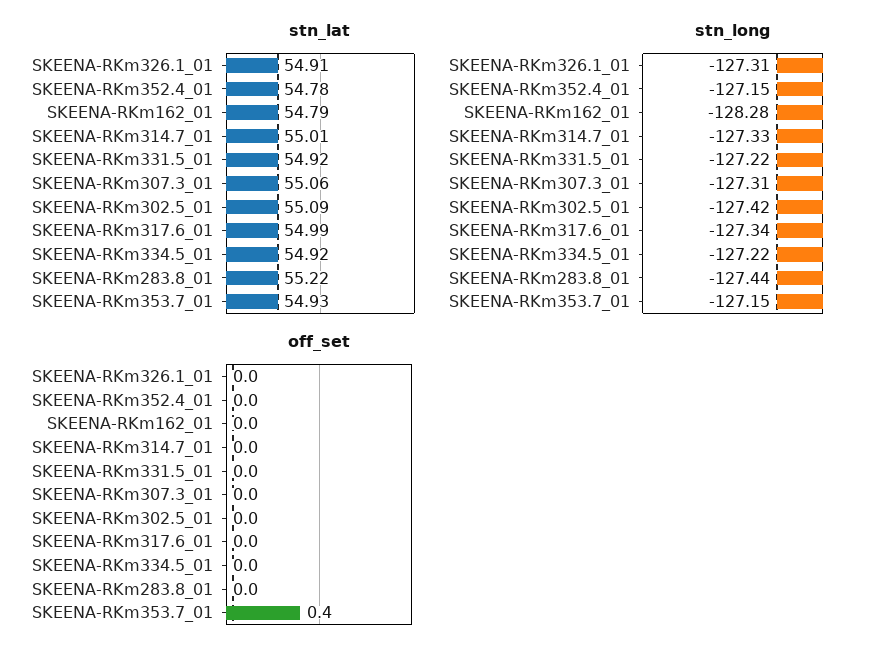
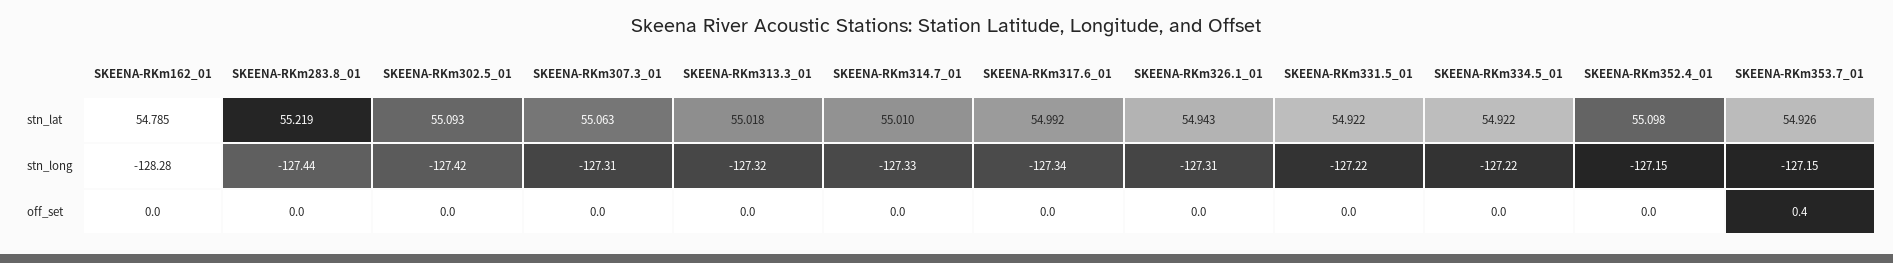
stn_lat, SKEENA-RKm326.1_01: 54.91 -> 54.943
stn_lat, SKEENA-RKm352.4_01: 54.78 -> 55.098
stn_lat, SKEENA-RKm313.3_01: none -> 55.018
stn_long, SKEENA-RKm313.3_01: none -> -127.32
off_set, SKEENA-RKm313.3_01: none -> 0

